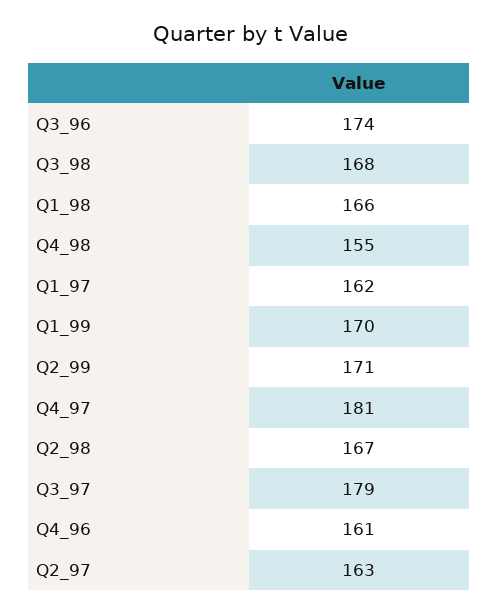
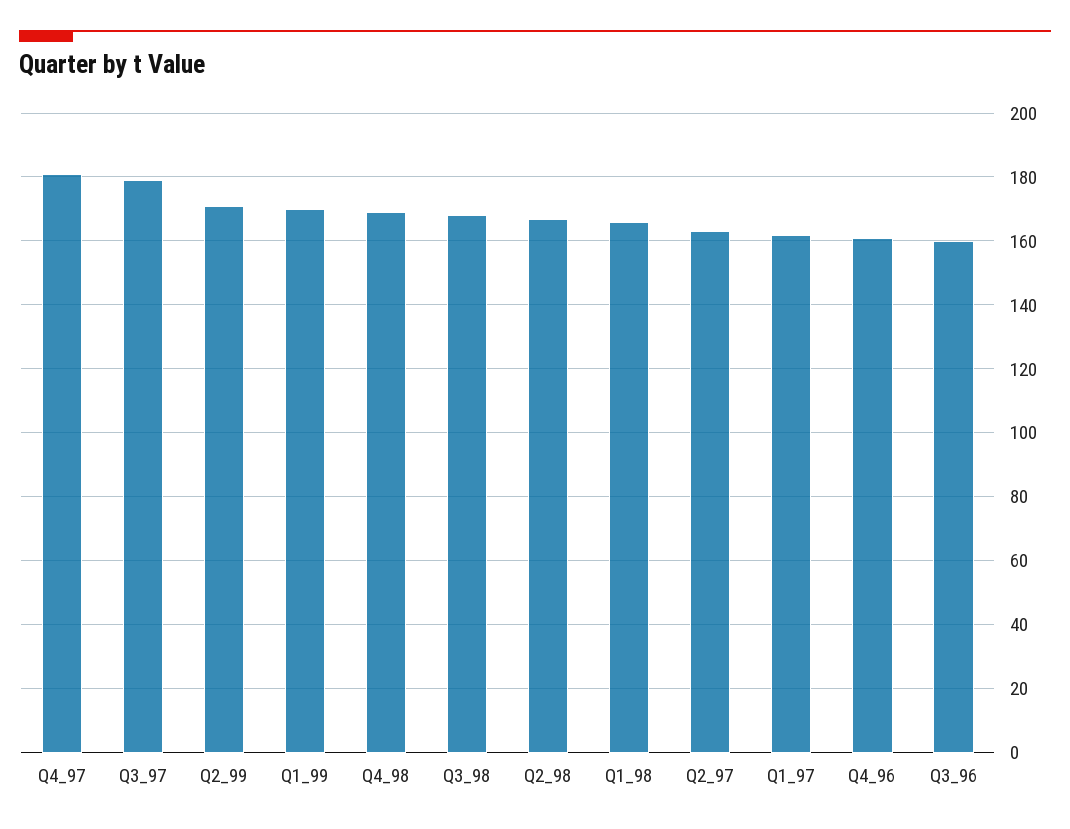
Q3_96: 174 -> 160
Q4_98: 155 -> 170

